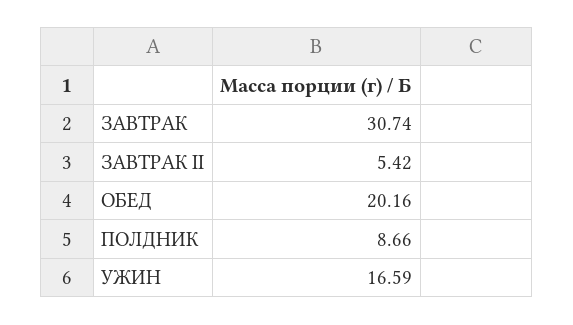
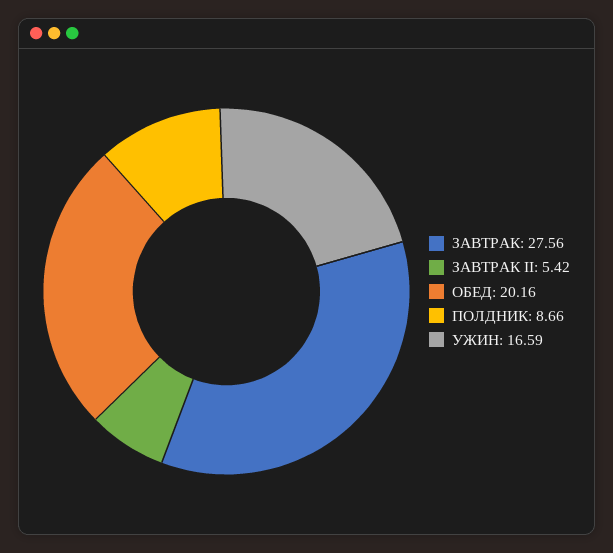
ЗАВТРАК: 30.74 -> 27.56

